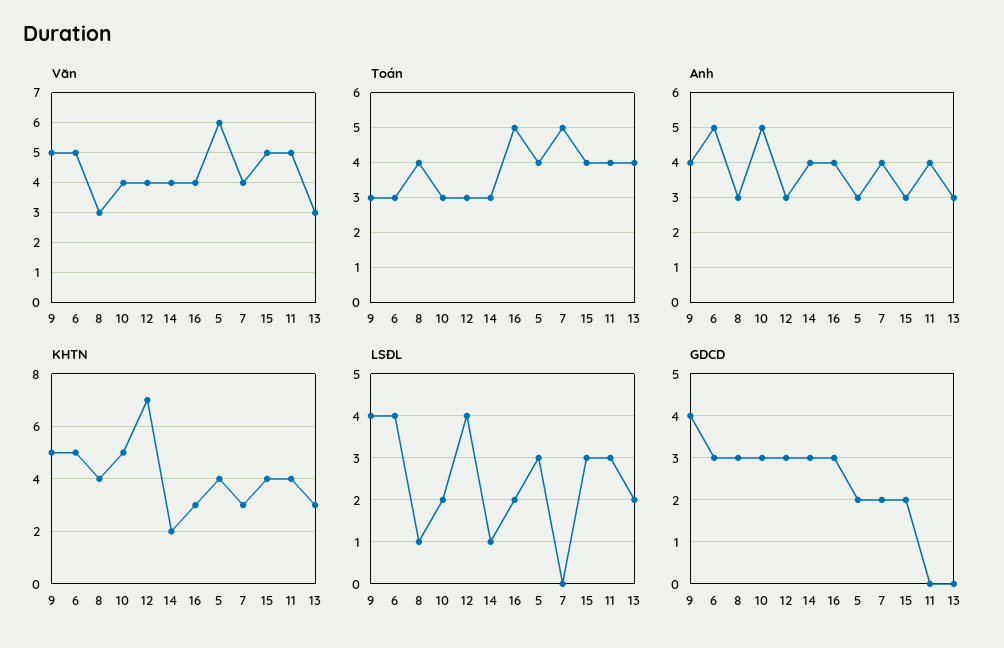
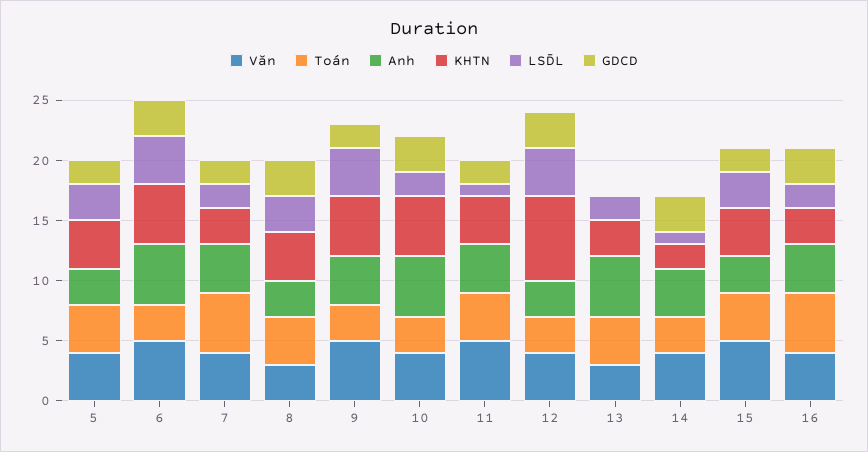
Văn, 5: 6 -> 4
Anh, 13: 3 -> 5
LSĐL, 8: 1 -> 3
LSĐL, 7: 0 -> 2
LSĐL, 11: 3 -> 1
GDCD, 9: 4 -> 2
GDCD, 11: 0 -> 2

